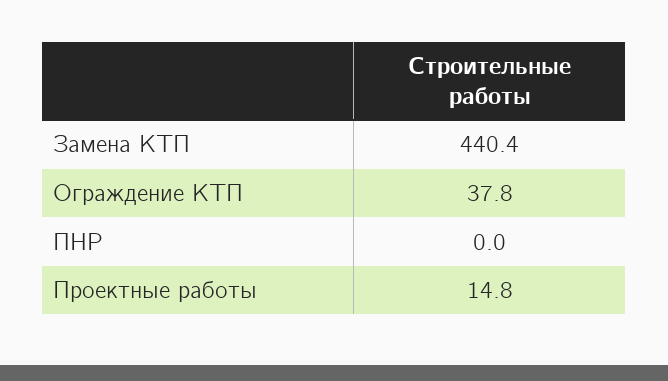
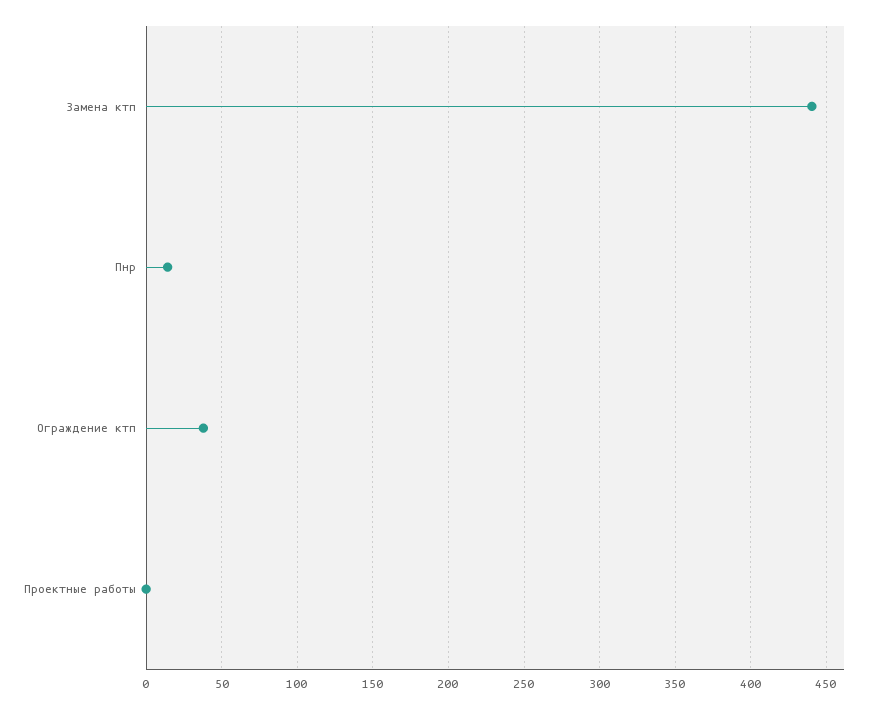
ПНР: 0 -> 15
Проектные работы: 14.8 -> 0

